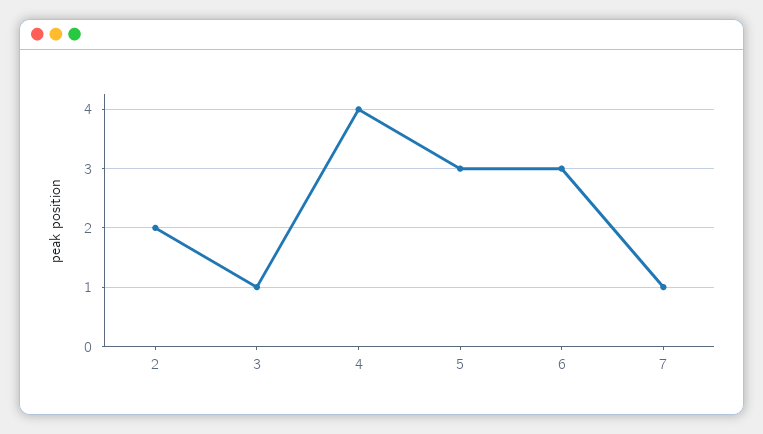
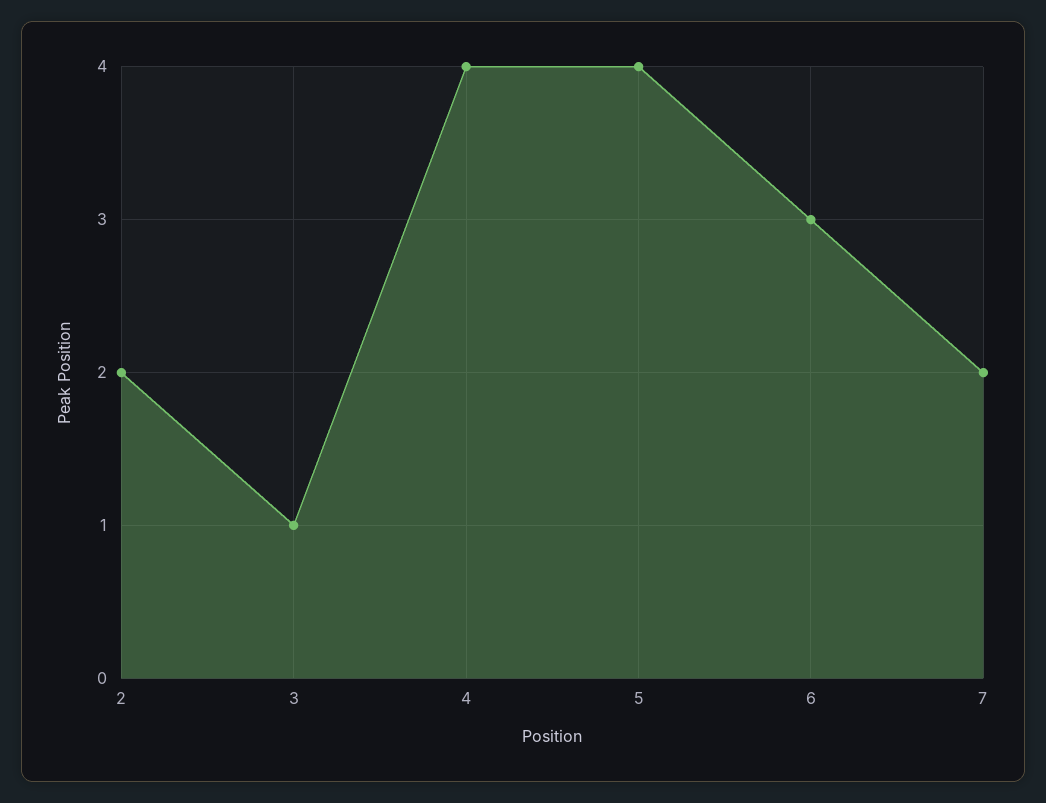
5: 3 -> 4
7: 1 -> 2

